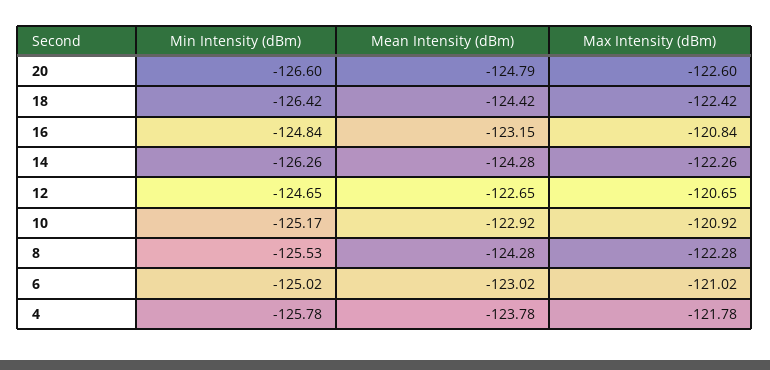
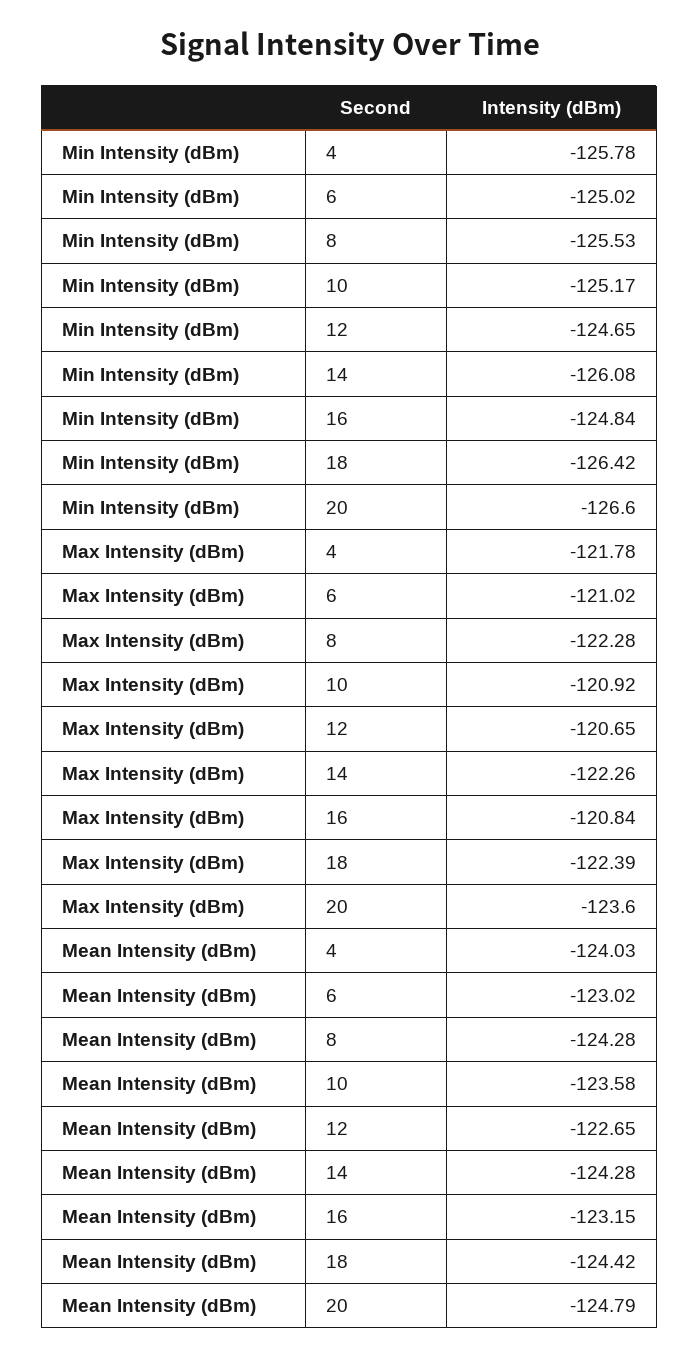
Max Intensity (dBm), 20: -122.6 -> -123.6
Max Intensity (dBm), 18: -122.42 -> -122.39
Min Intensity (dBm), 14: -126.26 -> -126.08
Mean Intensity (dBm), 10: -122.92 -> -123.58
Mean Intensity (dBm), 4: -123.78 -> -124.03

